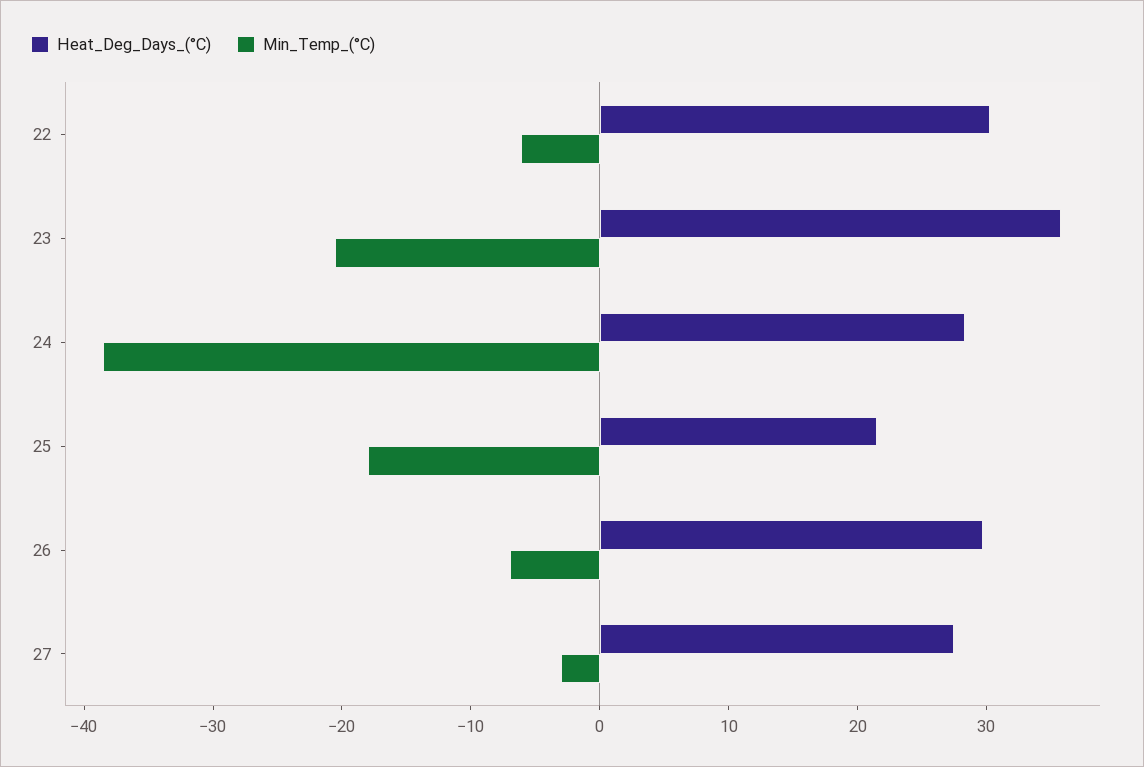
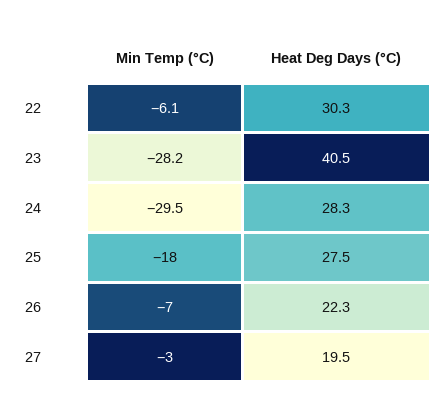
Heat_Deg_Days_(°C), 23: 36 -> 40.5
Min_Temp_(°C), 23: -20 -> -28.2
Min_Temp_(°C), 24: -38 -> -29.5
Heat_Deg_Days_(°C), 25: 22 -> 27.5
Heat_Deg_Days_(°C), 26: 30 -> 22.3
Heat_Deg_Days_(°C), 27: 28 -> 19.5

